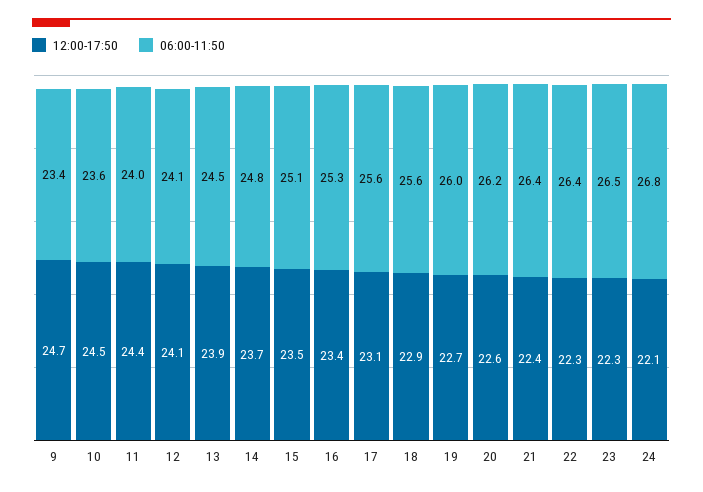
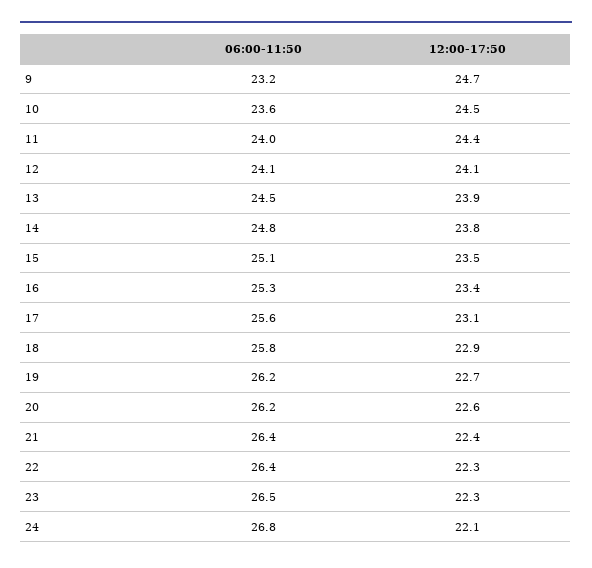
06:00-11:50, 9: 23.4 -> 23.2
12:00-17:50, 14: 23.7 -> 23.8
06:00-11:50, 18: 25.6 -> 25.8
06:00-11:50, 19: 26 -> 26.2

